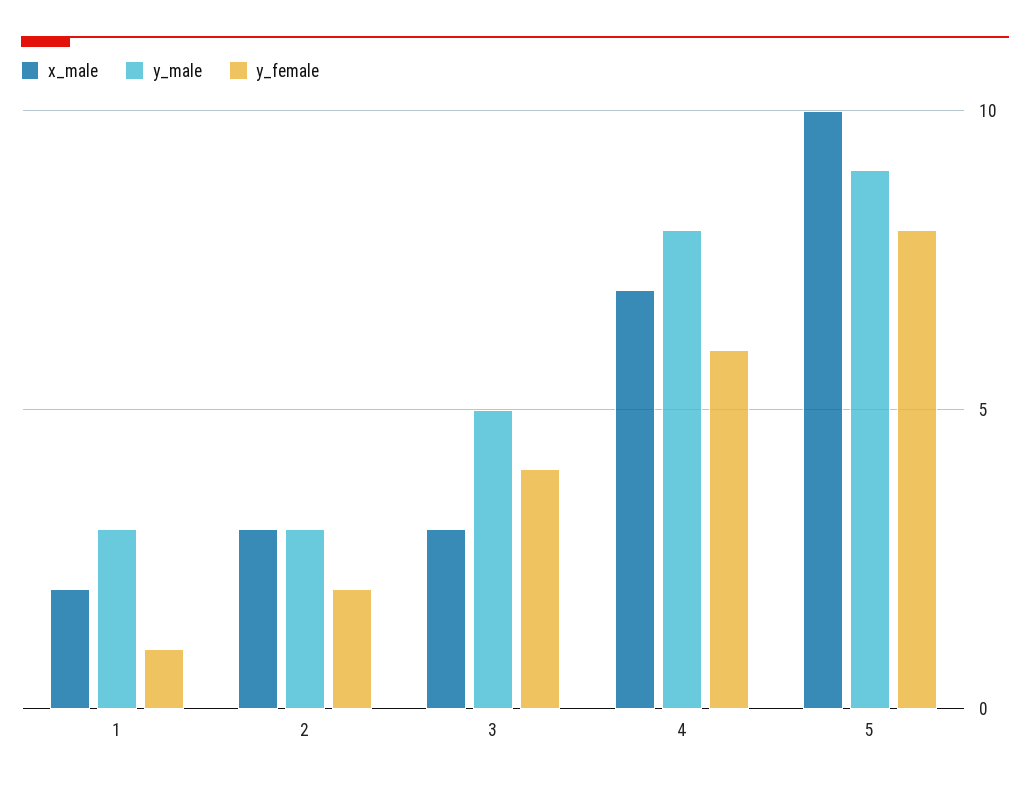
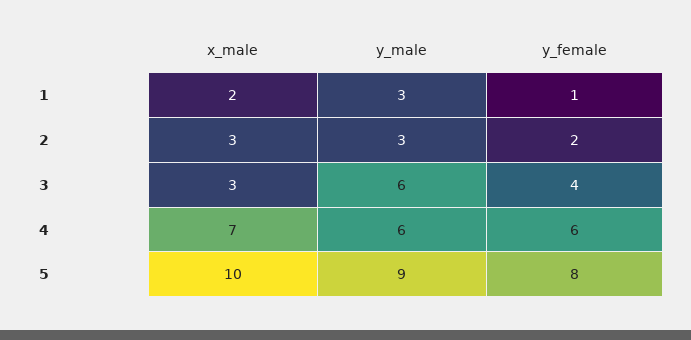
y_male, 3: 5 -> 6
y_male, 4: 8 -> 6

